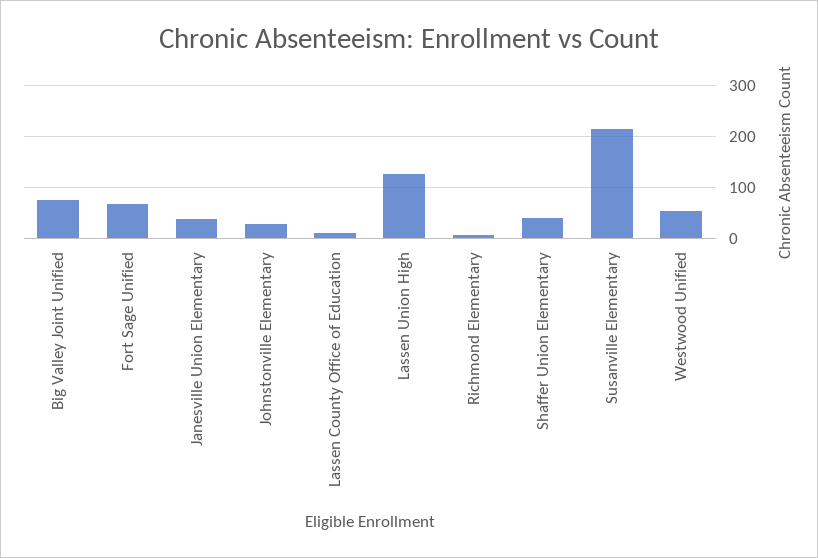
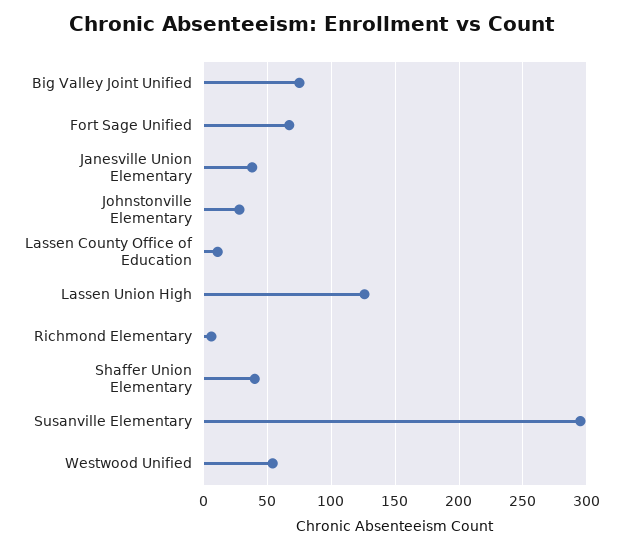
Susanville Elementary: 220 -> 295

